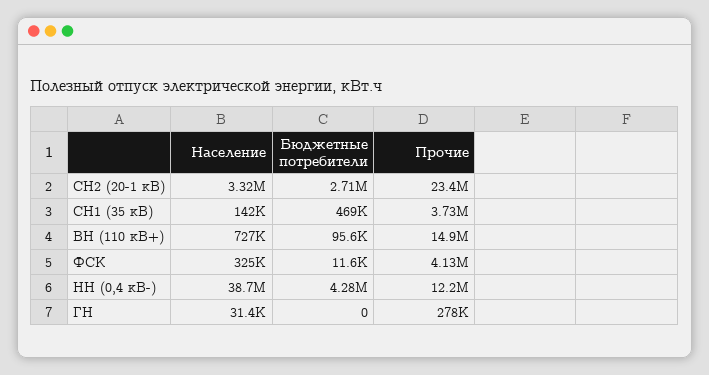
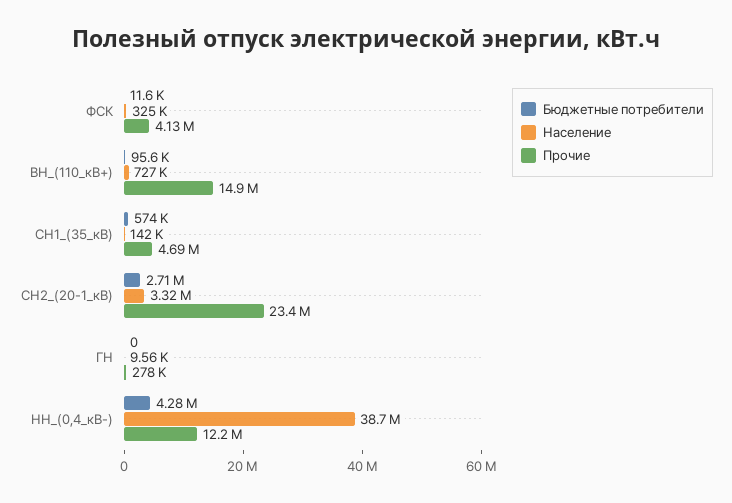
Бюджетные потребители, СН1 (35 кВ): 469000 -> 574000
Прочие, СН1 (35 кВ): 3730000 -> 4690000
Население, ГН: 31400 -> 9560

